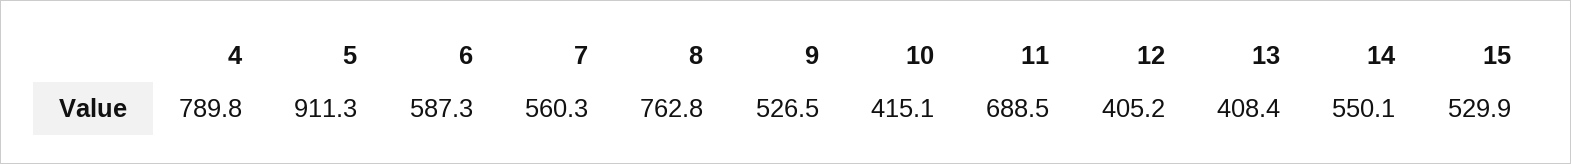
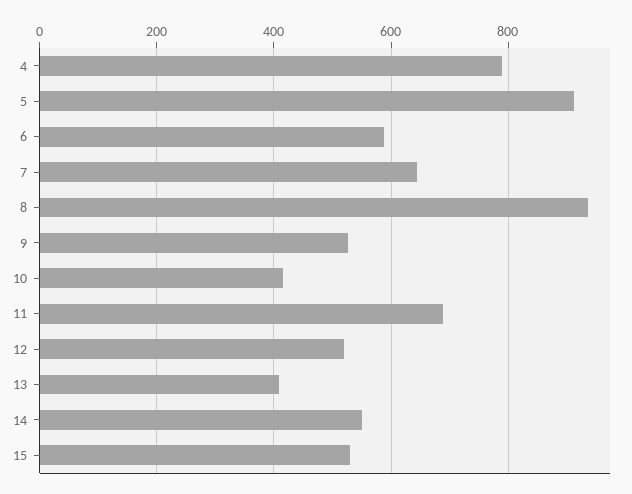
7: 560.3 -> 640
8: 762.8 -> 940
12: 405.2 -> 520

